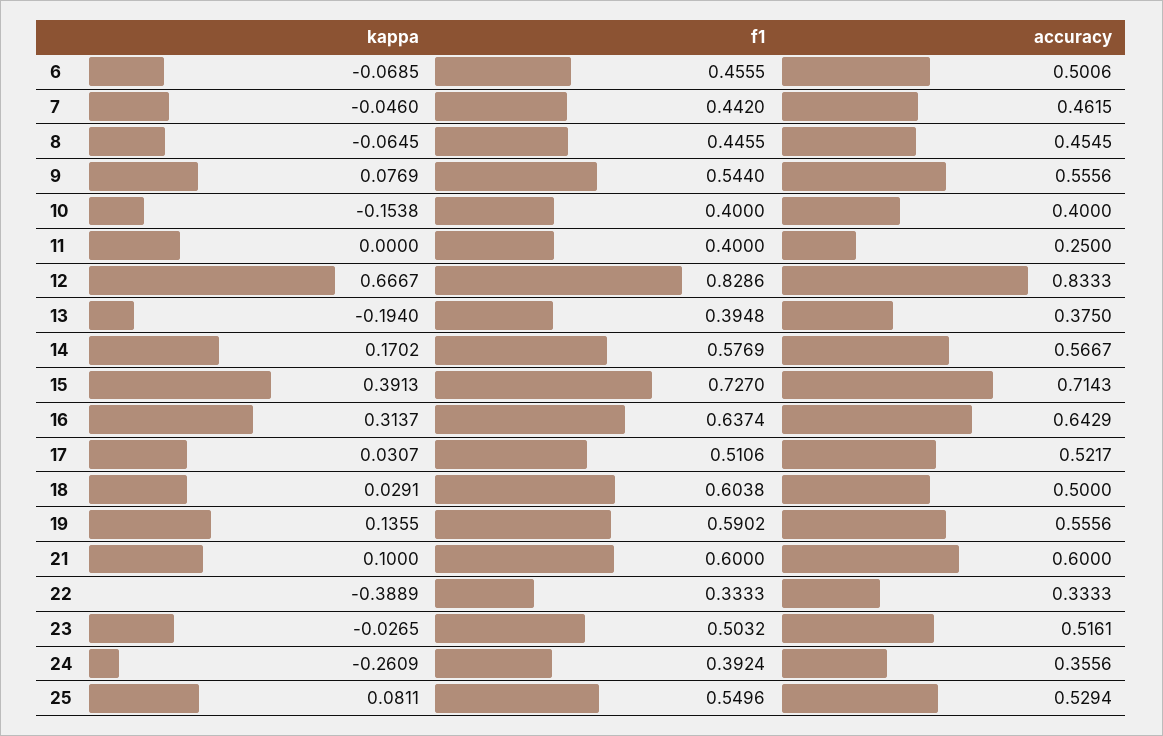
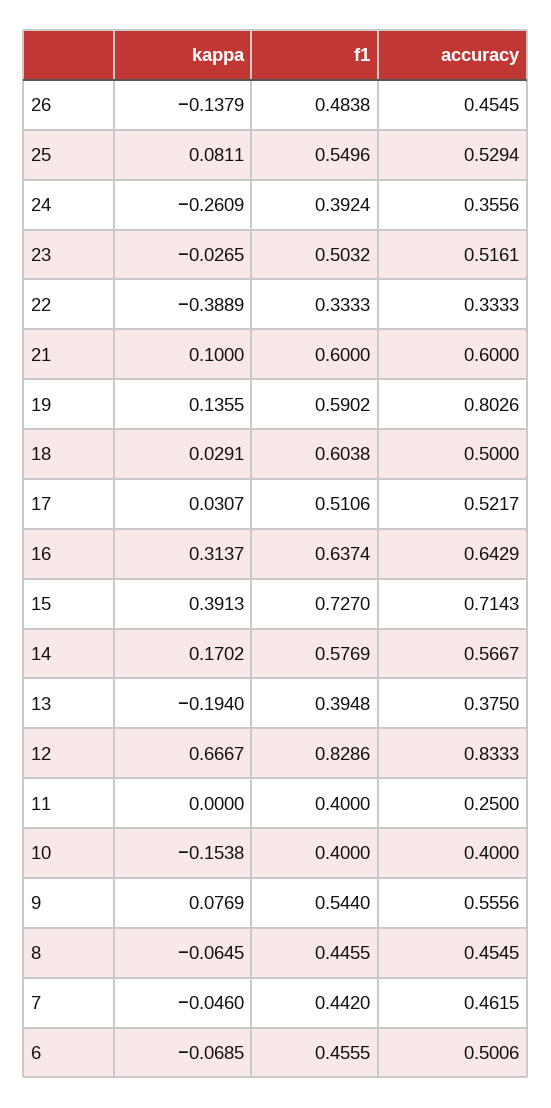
accuracy, 19: 0.5556 -> 0.8026
kappa, 26: none -> -0.1379
f1, 26: none -> 0.4838
accuracy, 26: none -> 0.4545

